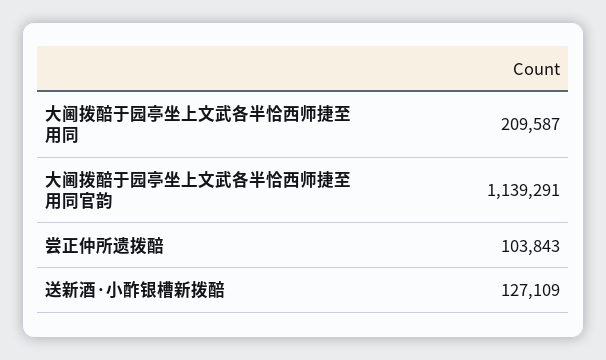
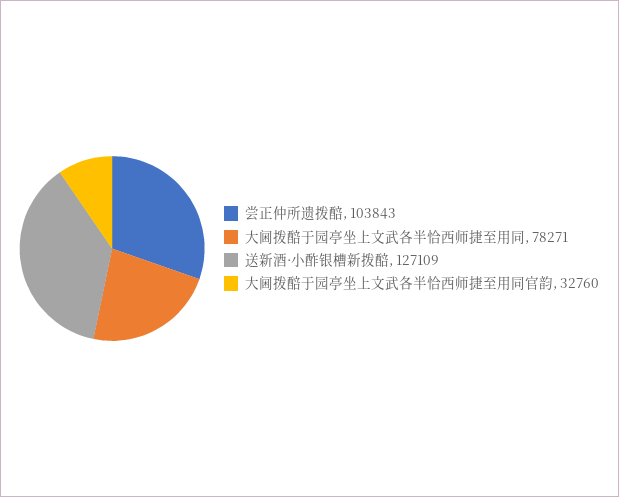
大阃拨醅于园亭坐上文武各半恰西师捷至用同: 209587 -> 78271
大阃拨醅于园亭坐上文武各半恰西师捷至用同官韵: 1139291 -> 32760

